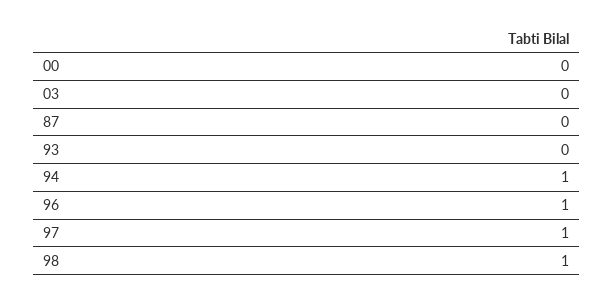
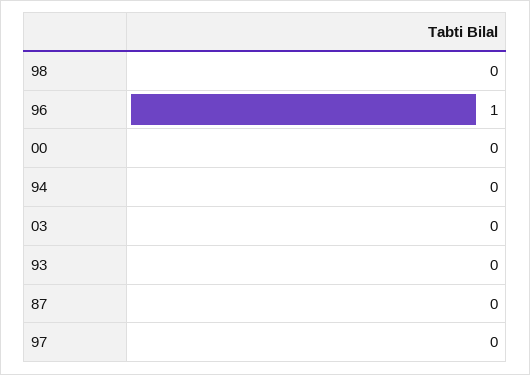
94: 1 -> 0
97: 1 -> 0
98: 1 -> 0

